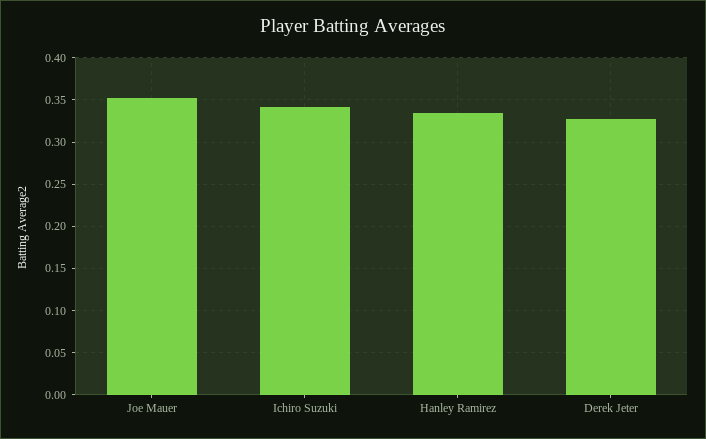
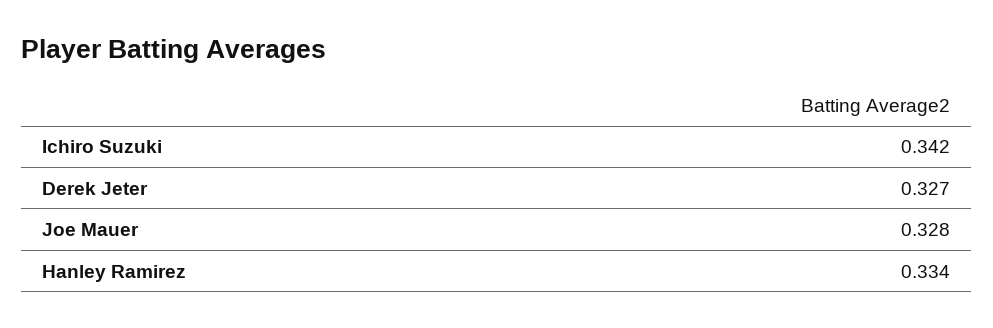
Joe Mauer: 0.35 -> 0.328

